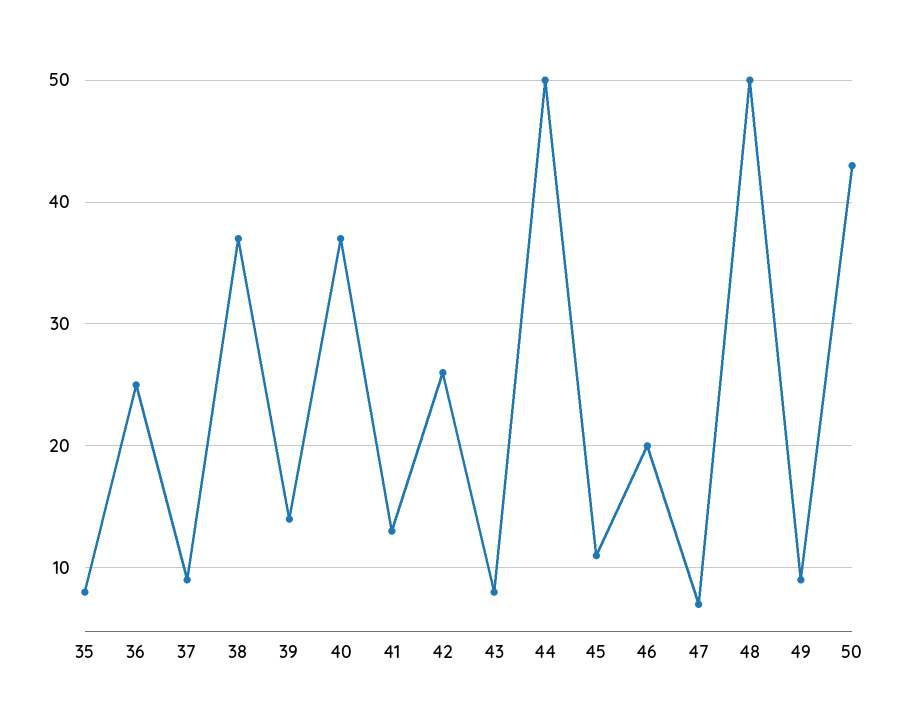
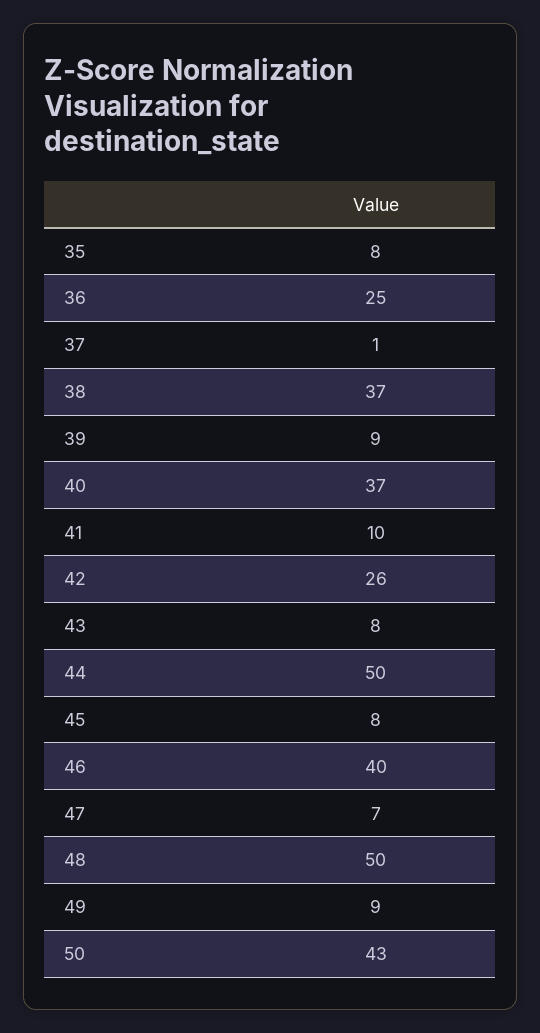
37: 9 -> 1
39: 14 -> 9
41: 13 -> 10
45: 11 -> 8
46: 20 -> 40

